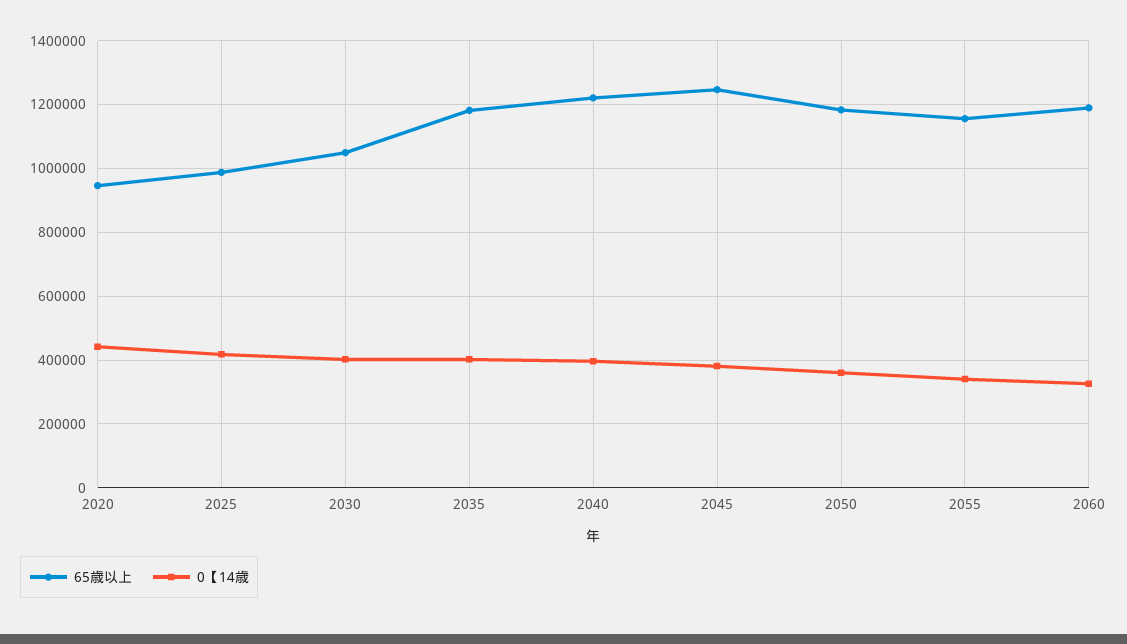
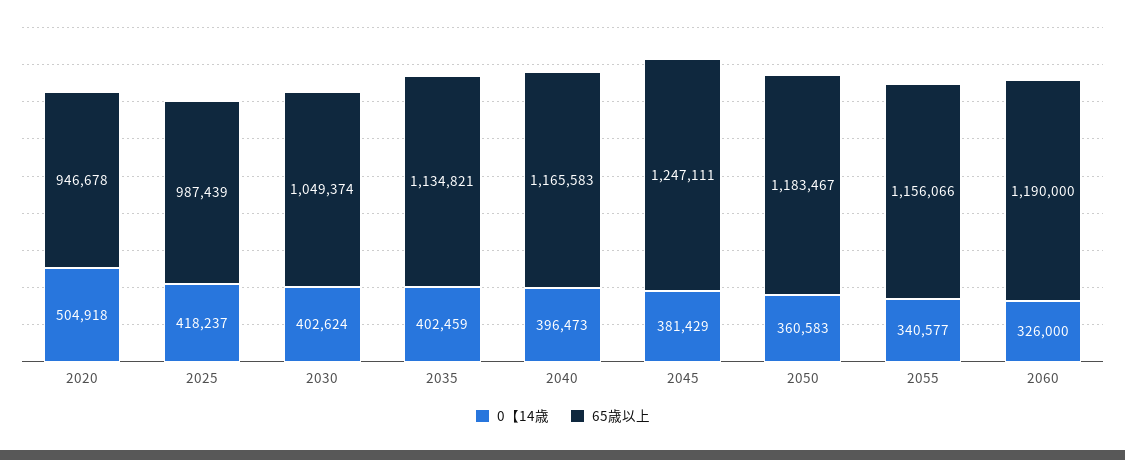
0【14歳, 2020: 440000 -> 504918
65歳以上, 2035: 1180000 -> 1134821
65歳以上, 2040: 1220000 -> 1165583

